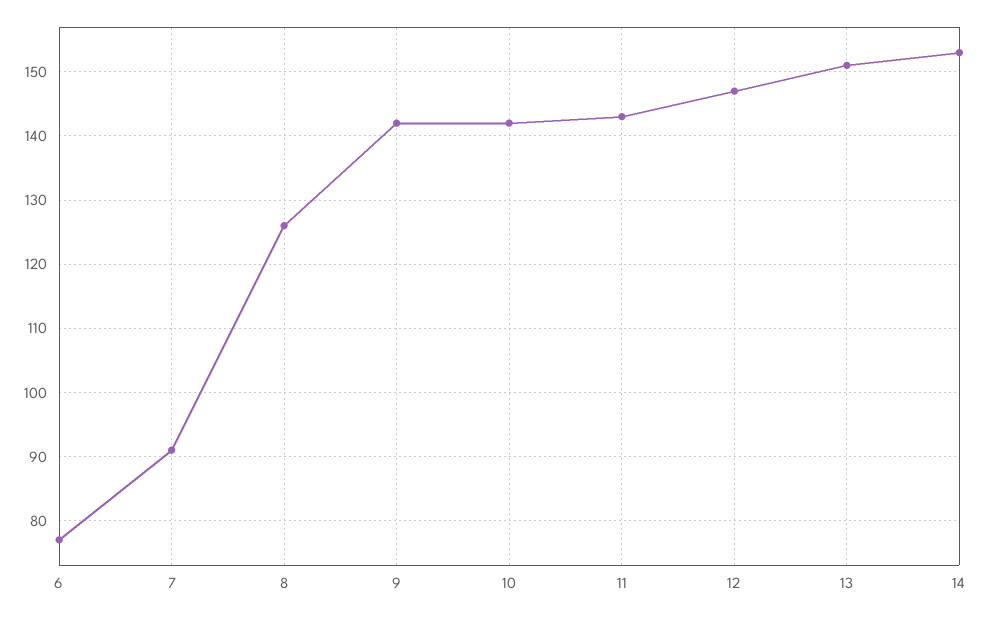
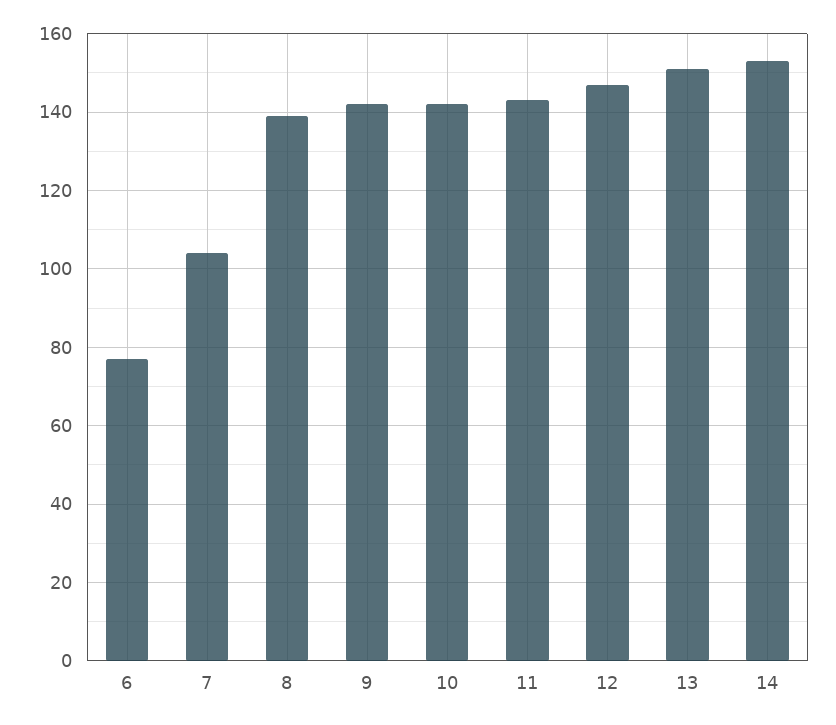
7: 91 -> 105
8: 126 -> 140

